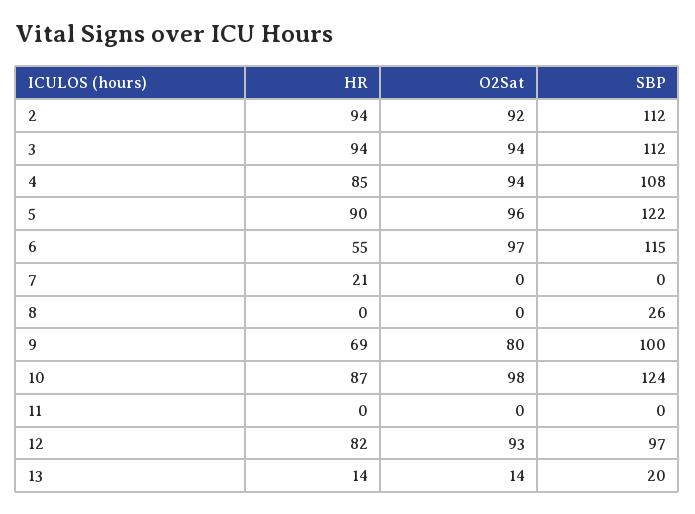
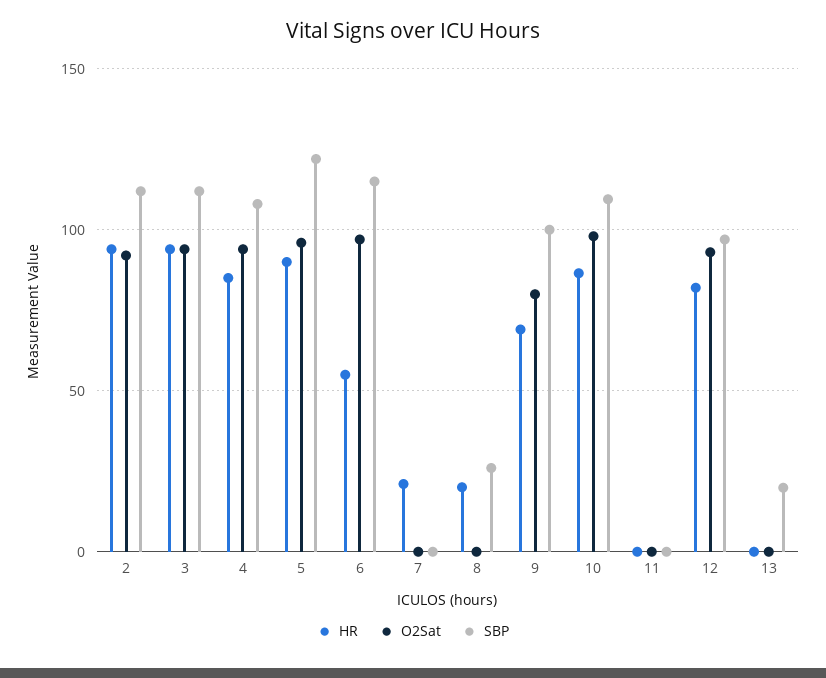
HR, 8: 0 -> 20
SBP, 10: 124 -> 110
HR, 13: 14 -> 0
O2Sat, 13: 14 -> 0

